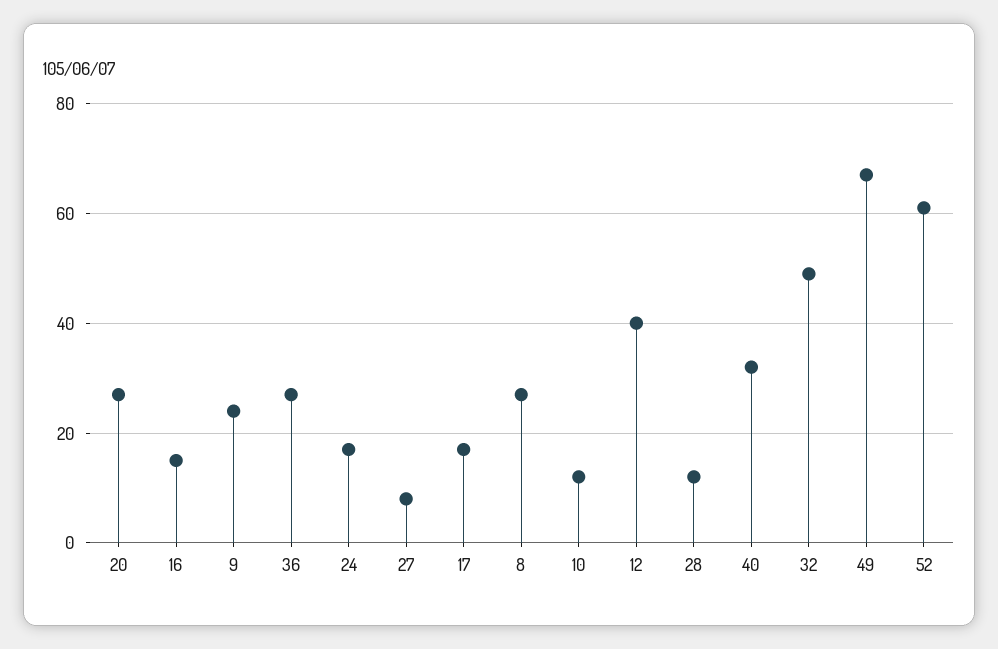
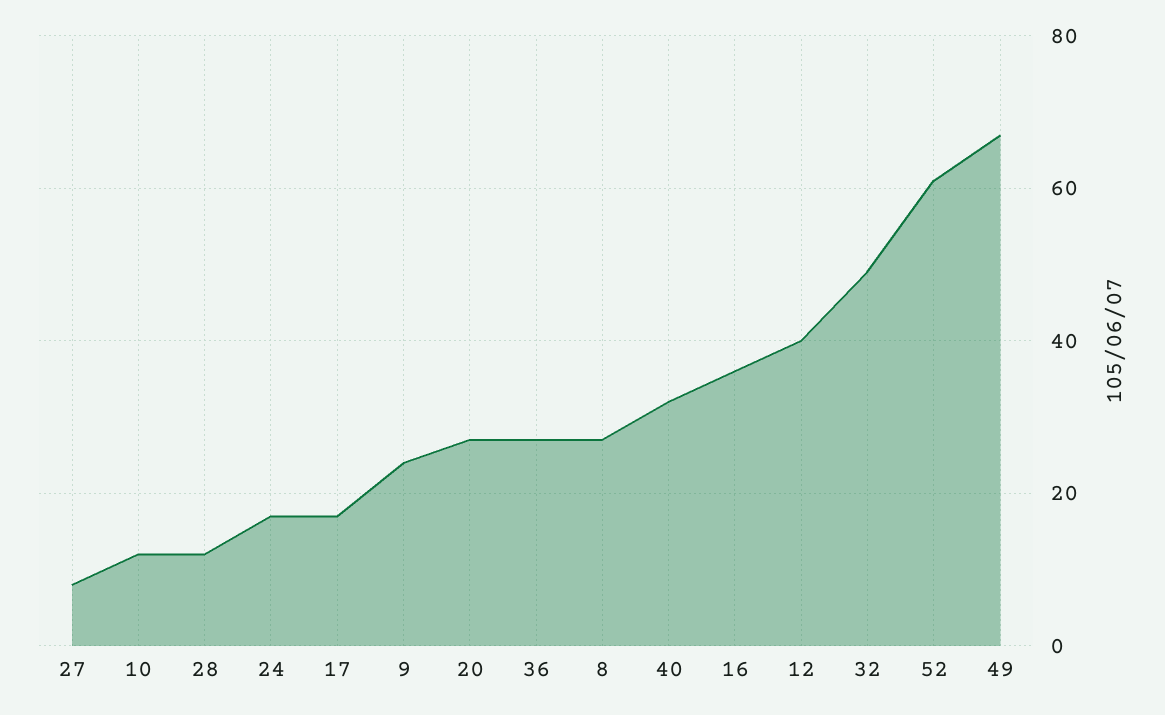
16: 15 -> 35

